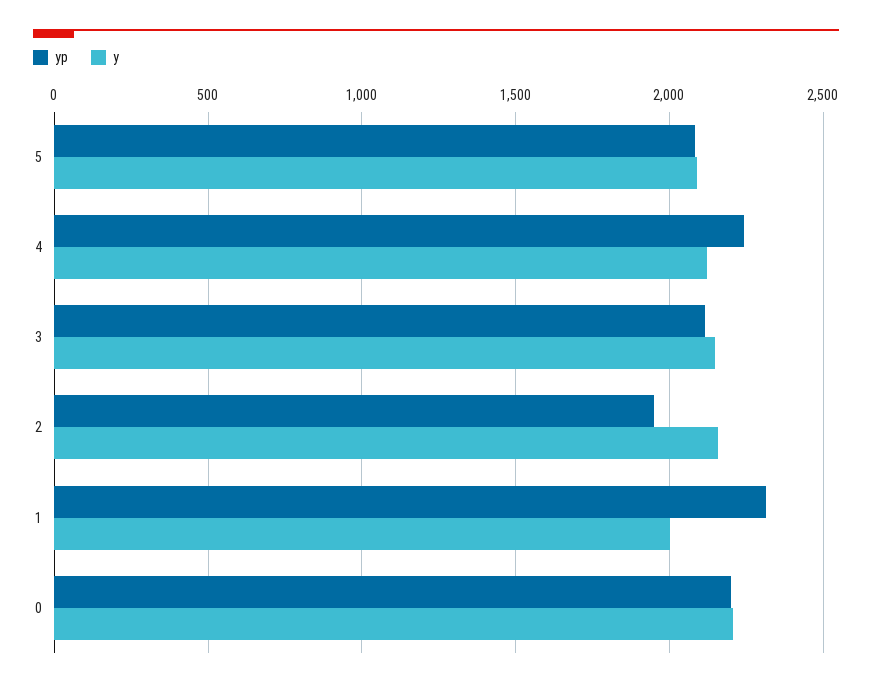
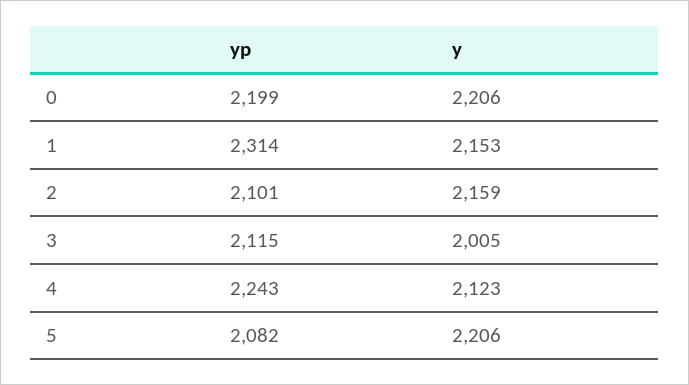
y, 5: 2100 -> 2206
y, 3: 2150 -> 2005
yp, 2: 1950 -> 2101
y, 1: 2000 -> 2153

